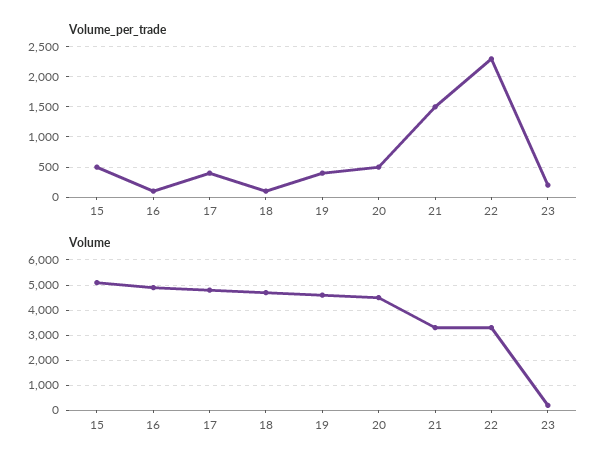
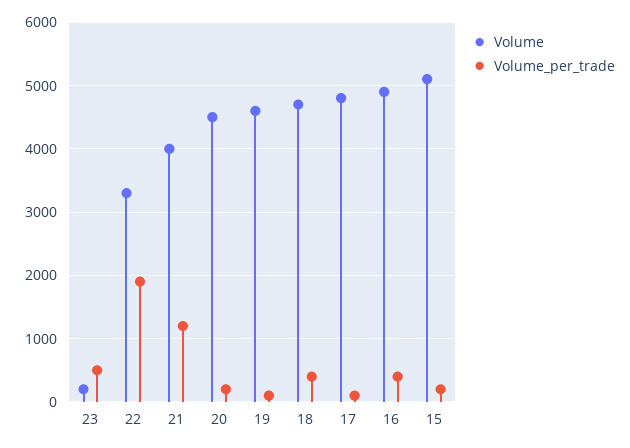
Volume_per_trade, 15: 500 -> 200
Volume_per_trade, 16: 100 -> 400
Volume_per_trade, 17: 400 -> 100
Volume_per_trade, 18: 100 -> 400
Volume_per_trade, 19: 400 -> 100
Volume_per_trade, 20: 500 -> 200
Volume_per_trade, 21: 1500 -> 1200
Volume_per_trade, 22: 2300 -> 1900
Volume_per_trade, 23: 200 -> 500
Volume, 21: 3250 -> 4000

